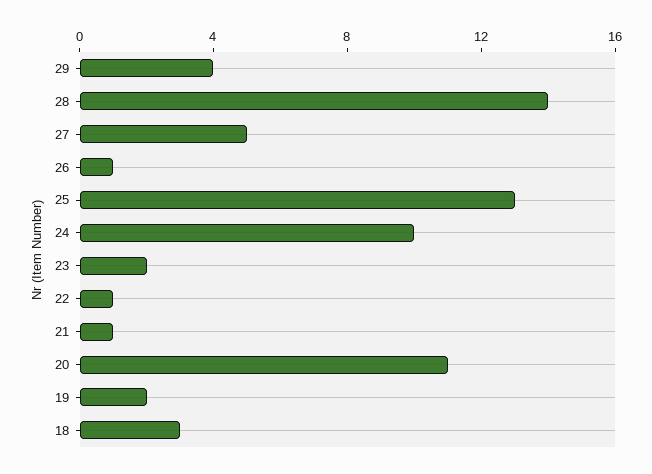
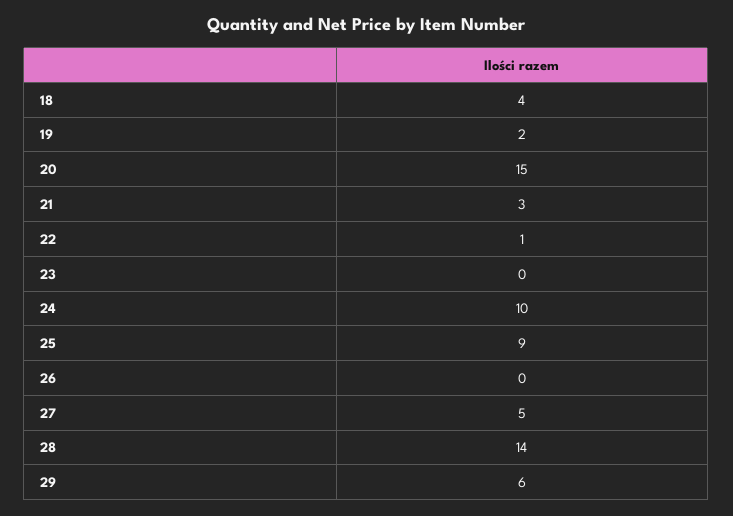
29: 4 -> 6
26: 1 -> 0
25: 13 -> 9
23: 2 -> 0
21: 1 -> 3
20: 11 -> 15
18: 3 -> 4

